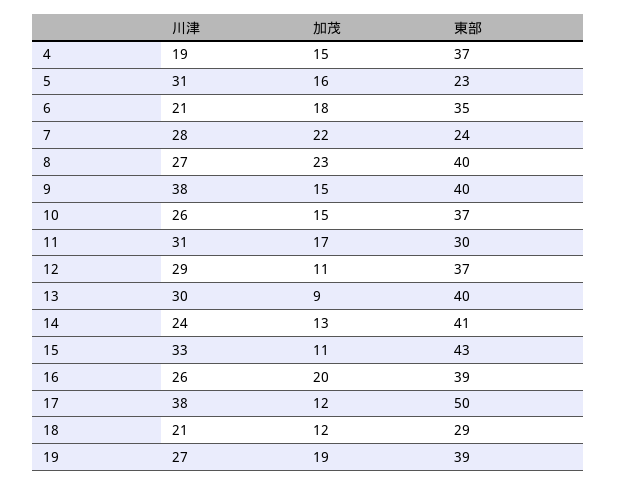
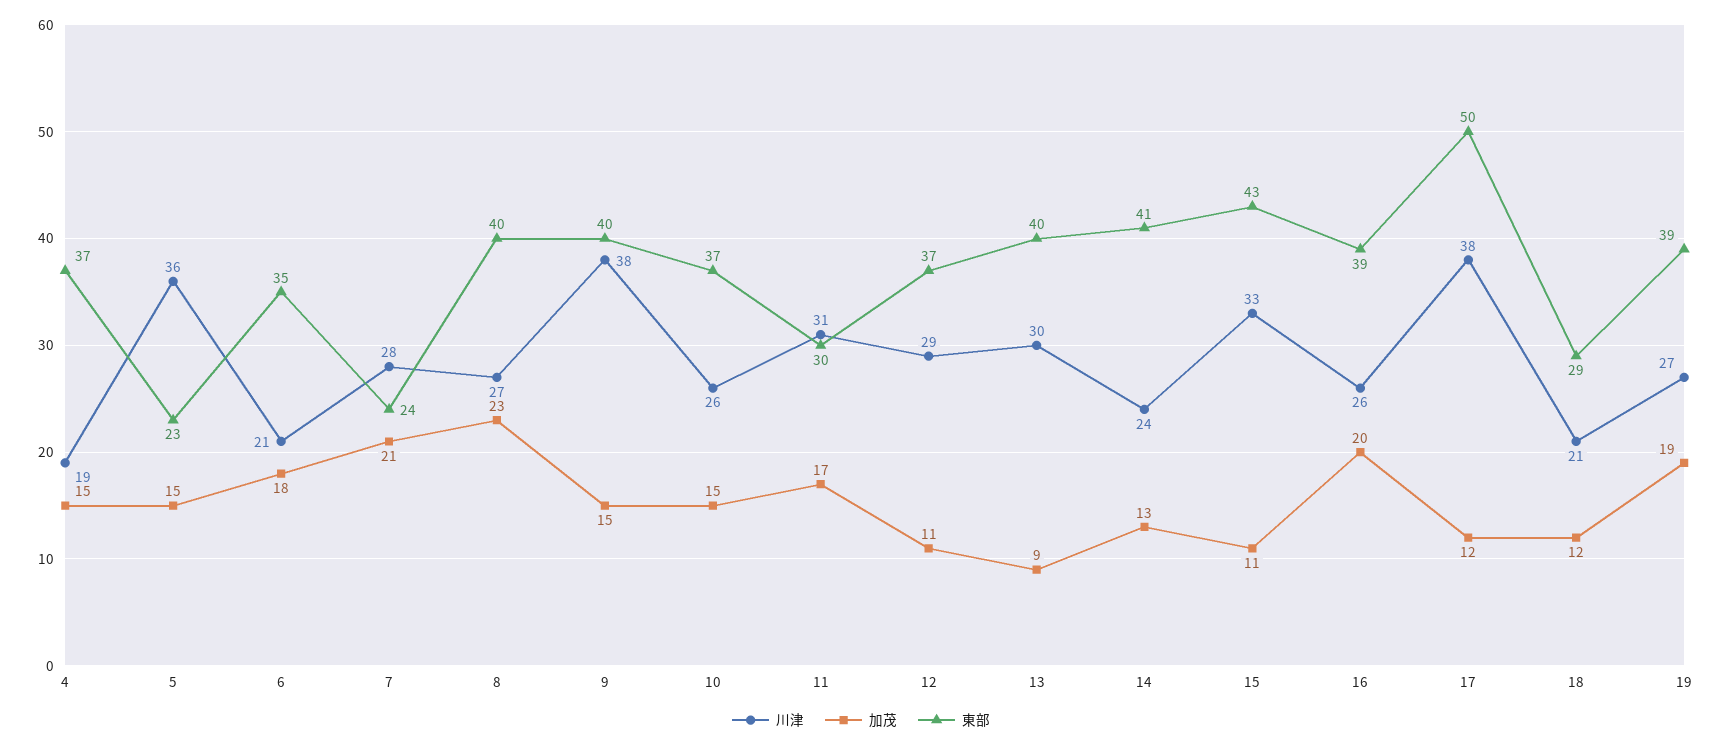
川津, 5: 31 -> 36
加茂, 5: 16 -> 15
加茂, 7: 22 -> 21

